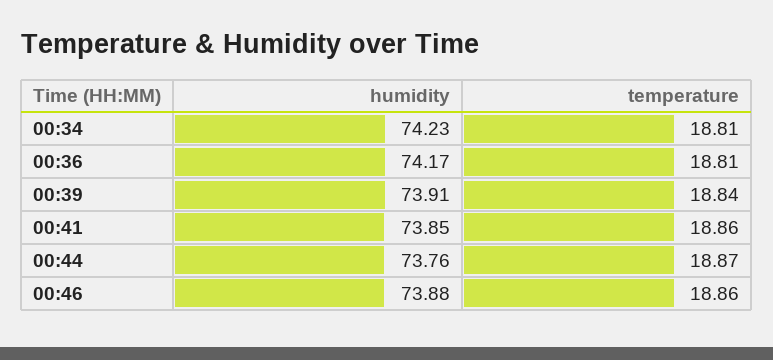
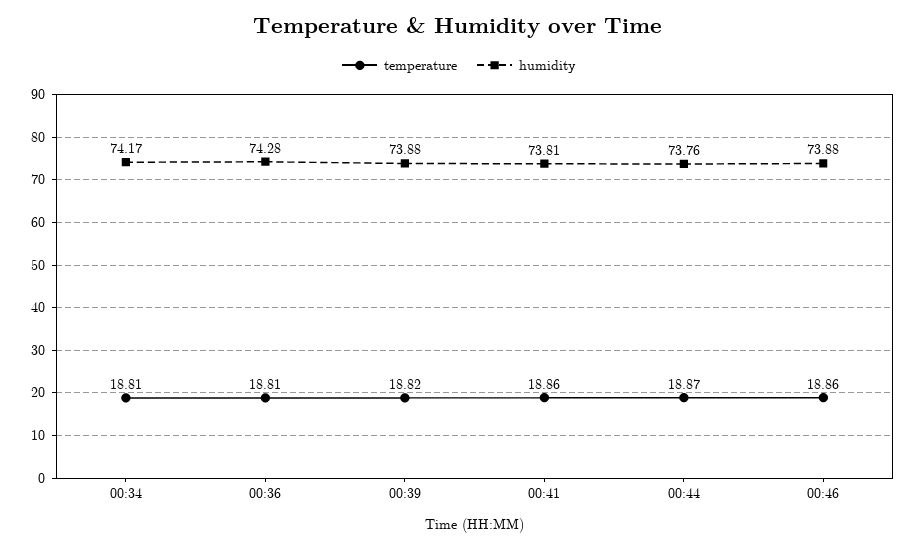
humidity, 00:34: 74.23 -> 74.17
humidity, 00:36: 74.17 -> 74.28
humidity, 00:39: 73.91 -> 73.88
temperature, 00:39: 18.84 -> 18.82
humidity, 00:41: 73.85 -> 73.81

